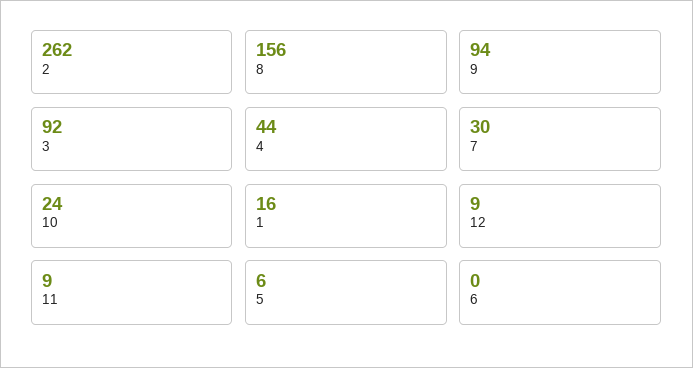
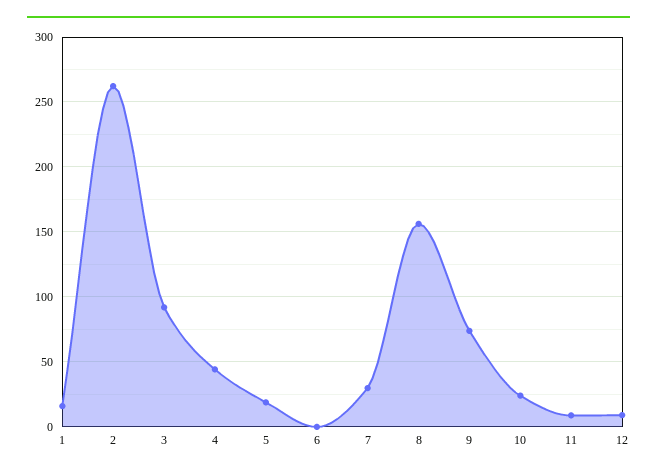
9: 94 -> 75
5: 6 -> 20

